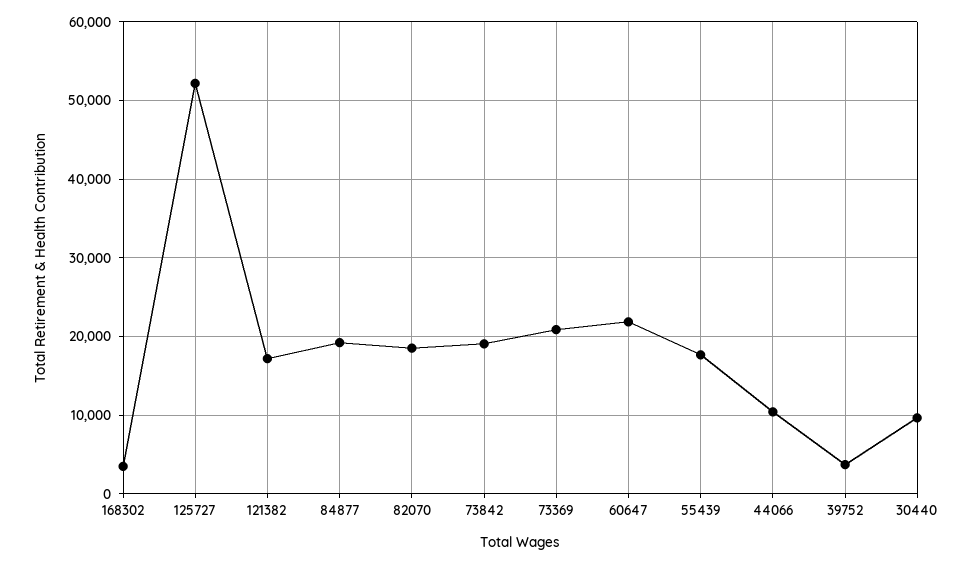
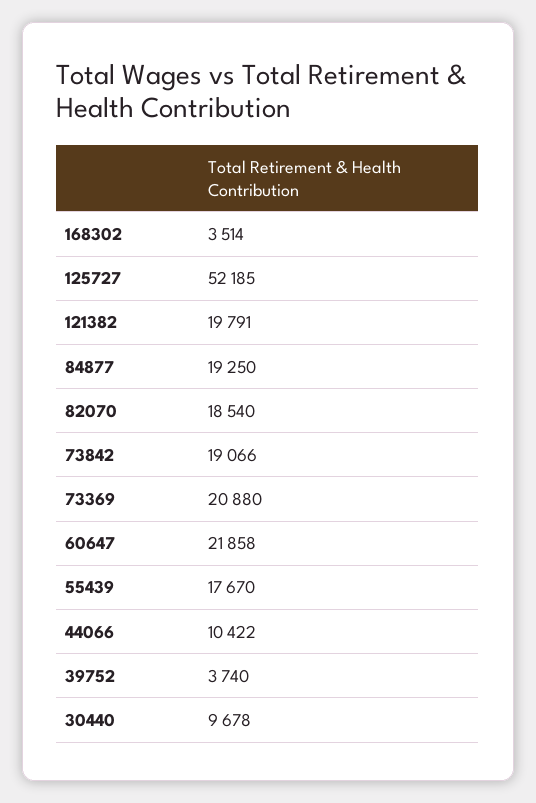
121382: 17000 -> 19791

